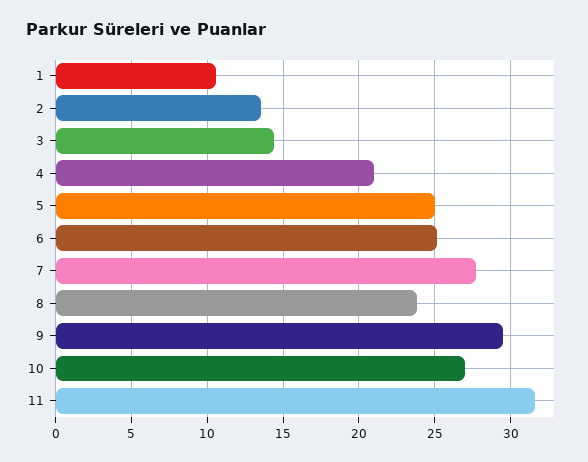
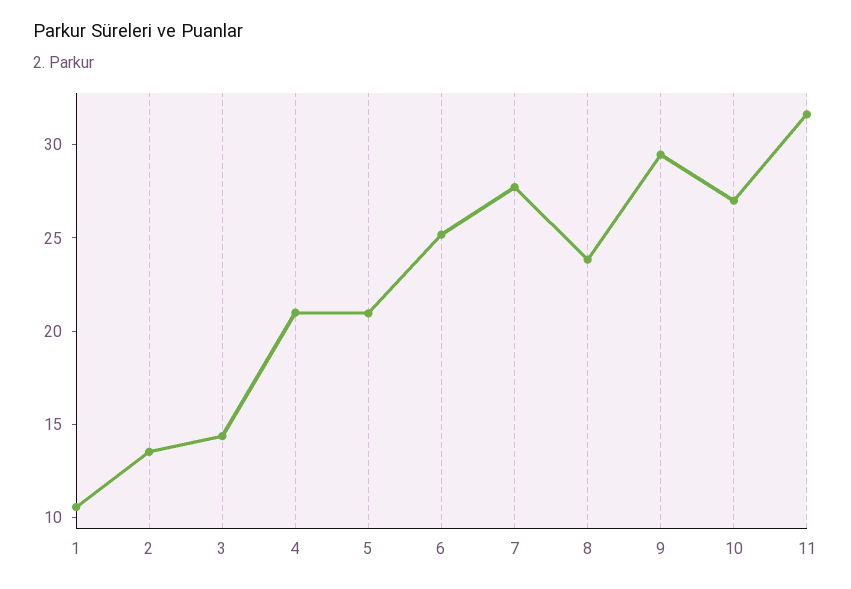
5: 25 -> 21

